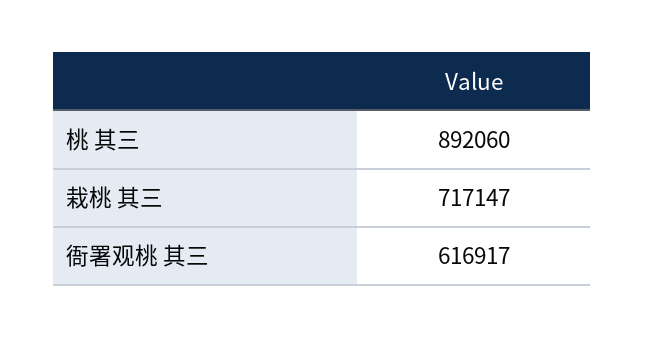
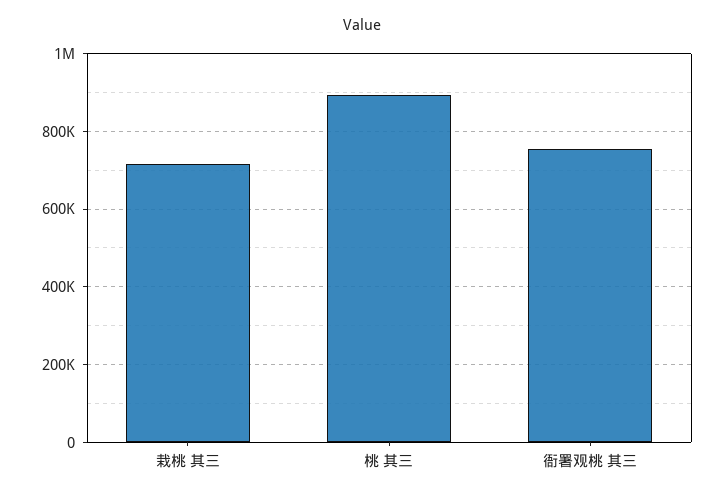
衙署观桃 其三: 616917 -> 760000

